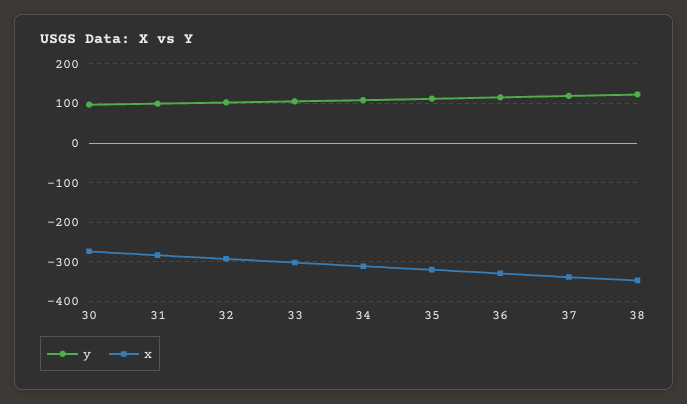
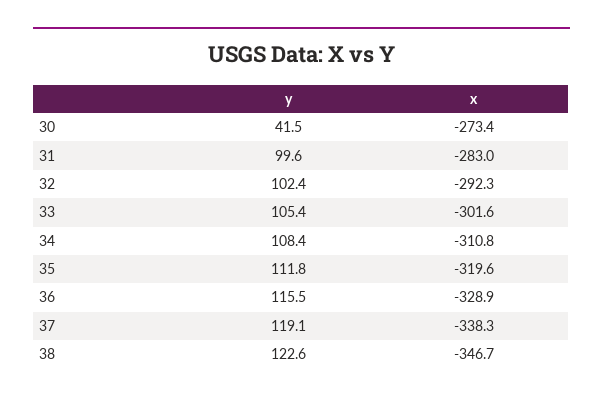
y, 30: 100 -> 41.5

